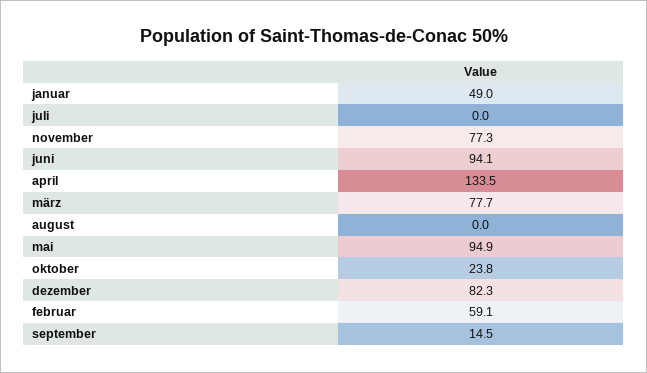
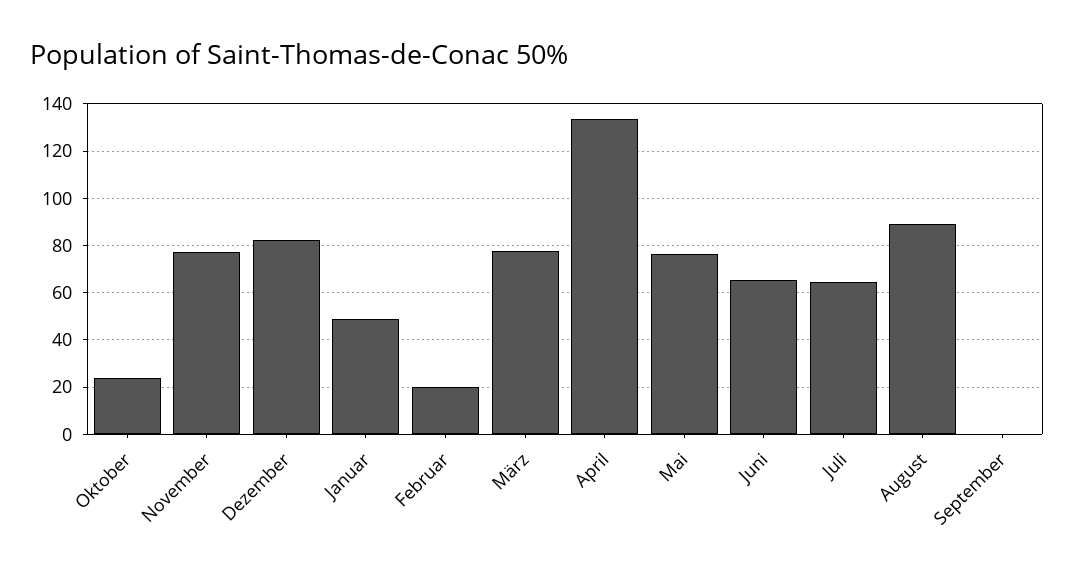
juli: 0 -> 65
juni: 94.1 -> 65
august: 0 -> 90
mai: 94.9 -> 75
februar: 59.1 -> 20
september: 14.5 -> 0

